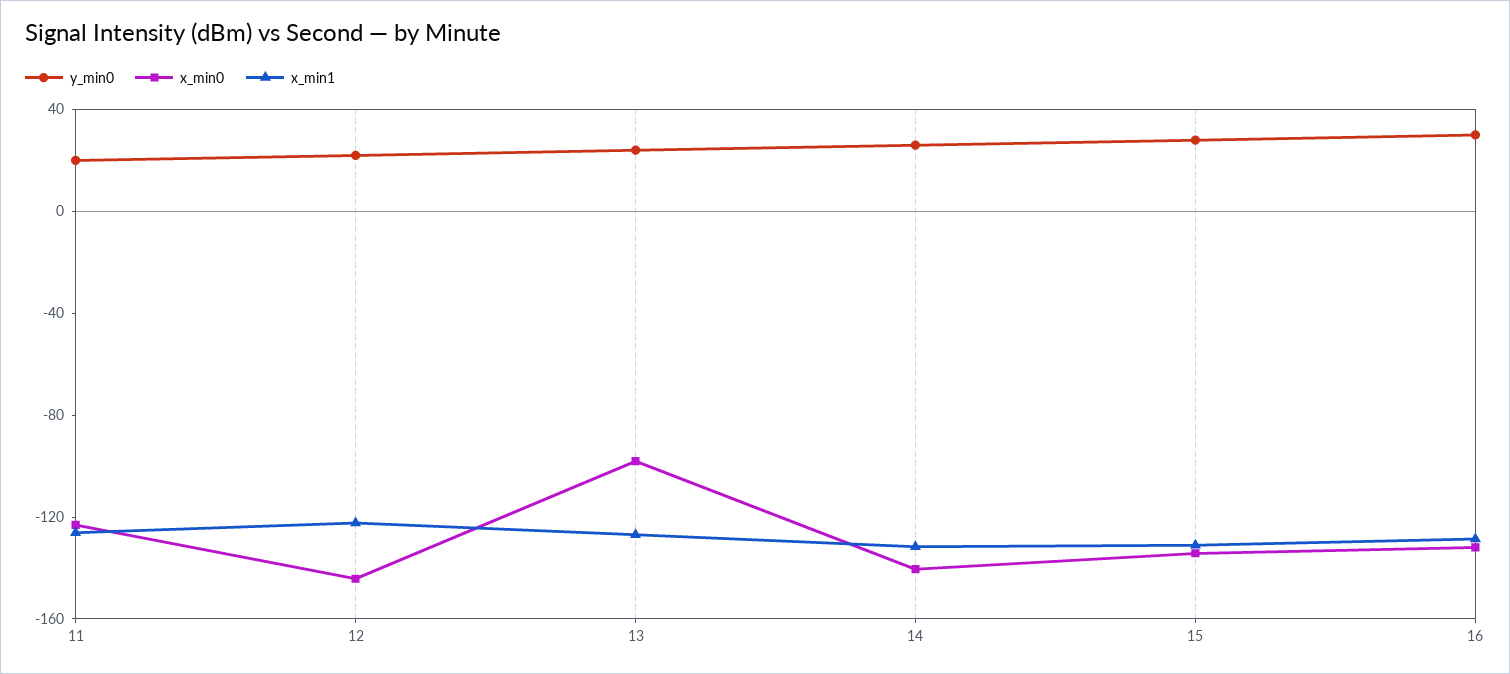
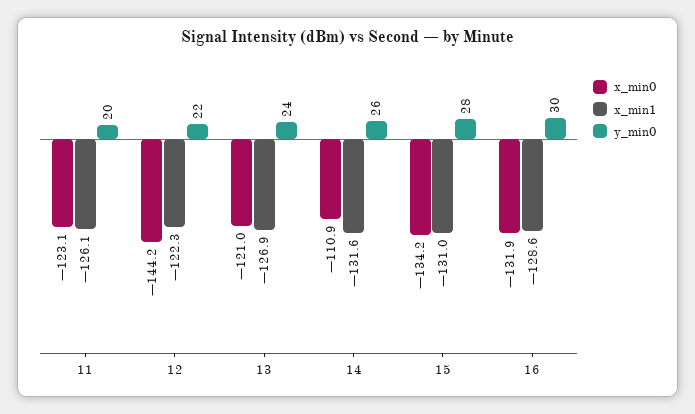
x_min0, 13: -100 -> -121
x_min0, 14: -140 -> -110.9

